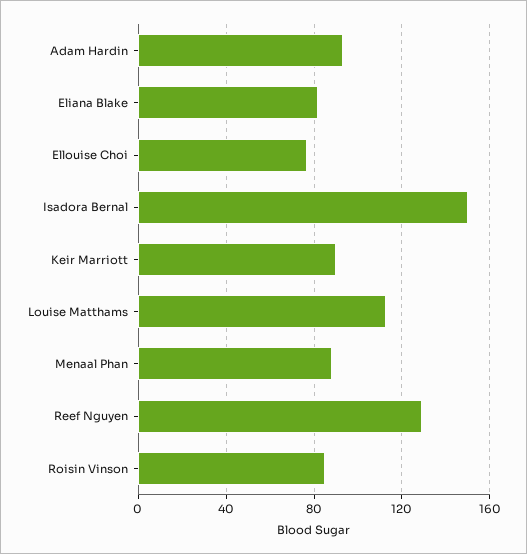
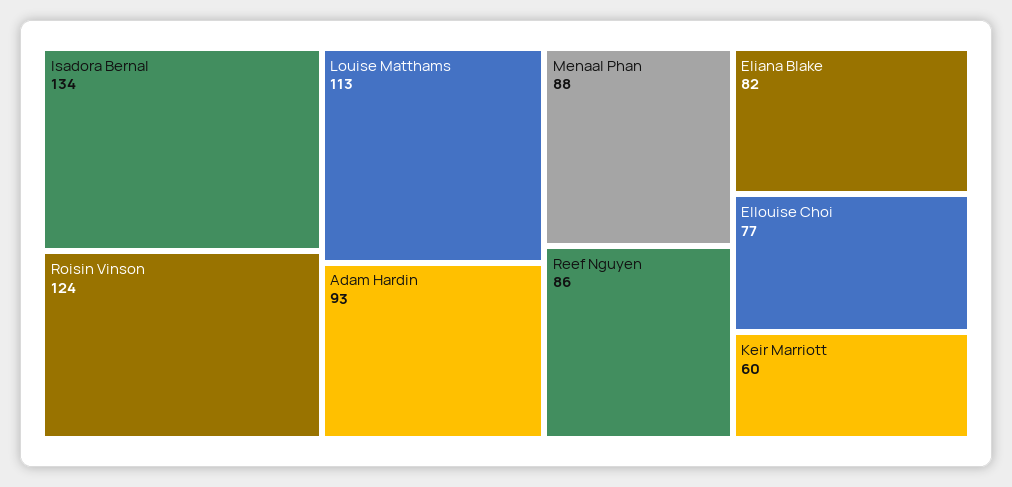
Isadora Bernal: 150 -> 134
Keir Marriott: 90 -> 60
Reef Nguyen: 130 -> 86
Roisin Vinson: 85 -> 124

